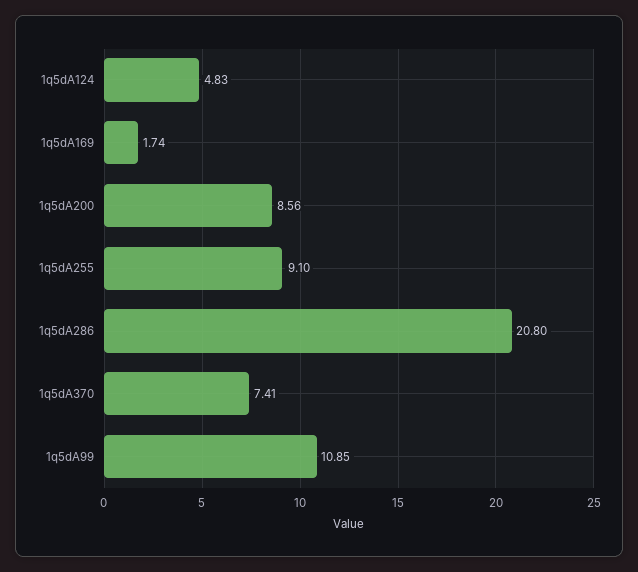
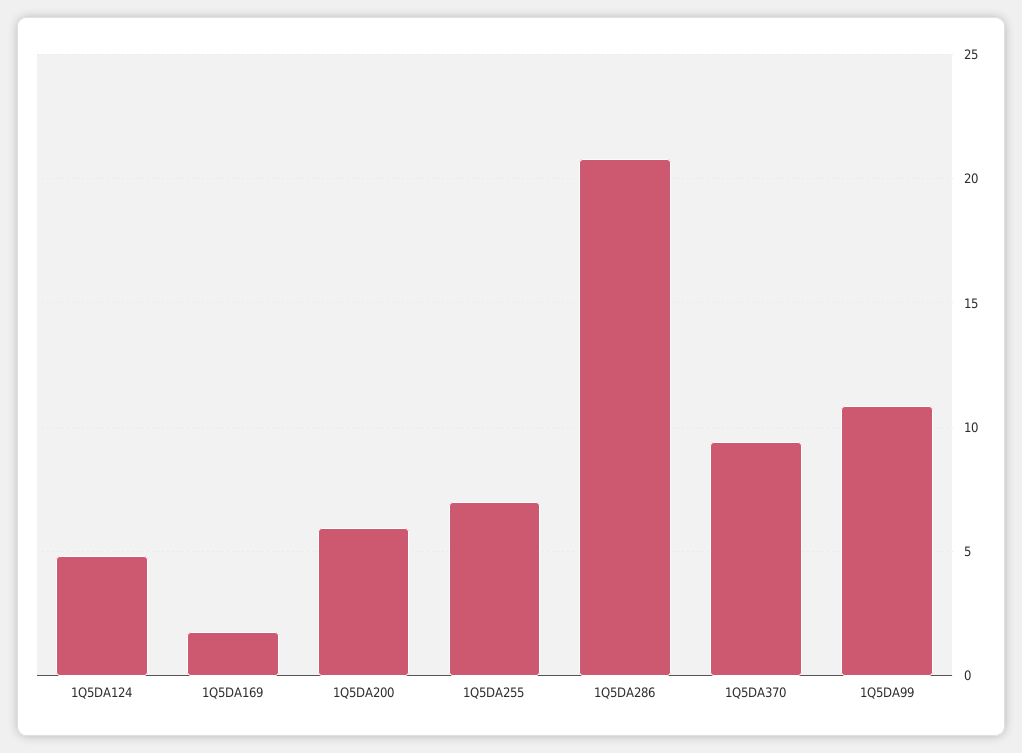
1q5dA200: 8.56 -> 6
1q5dA255: 9.1 -> 7
1q5dA370: 7.41 -> 9.5

